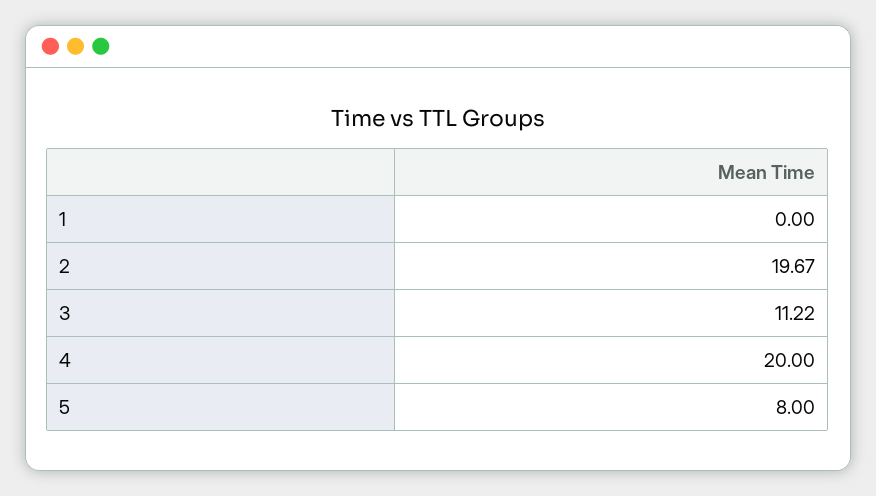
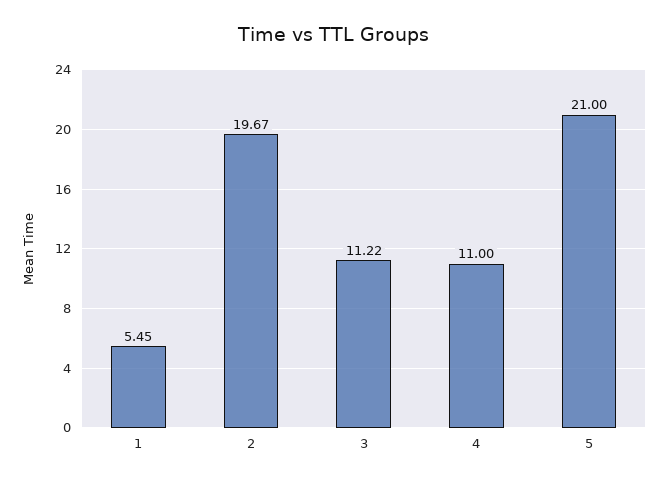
1: 0 -> 5.45
4: 20 -> 11
5: 8 -> 21

